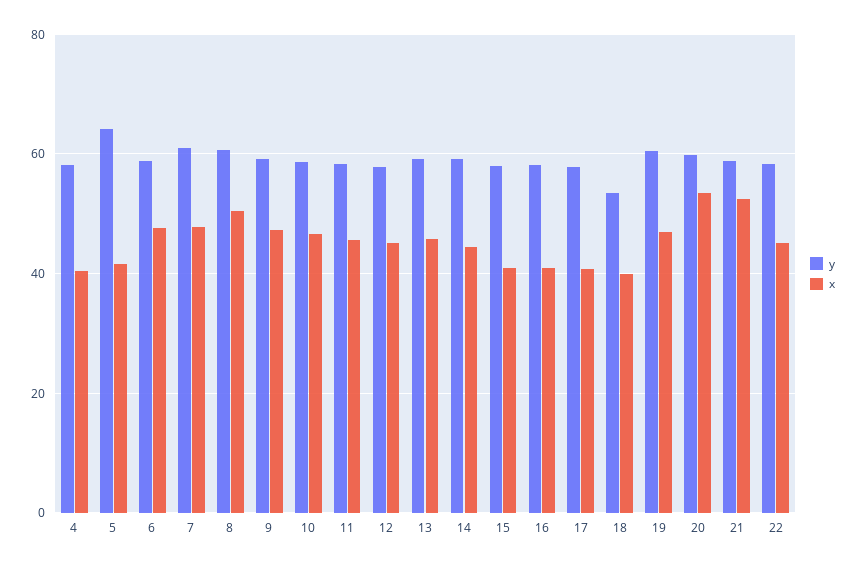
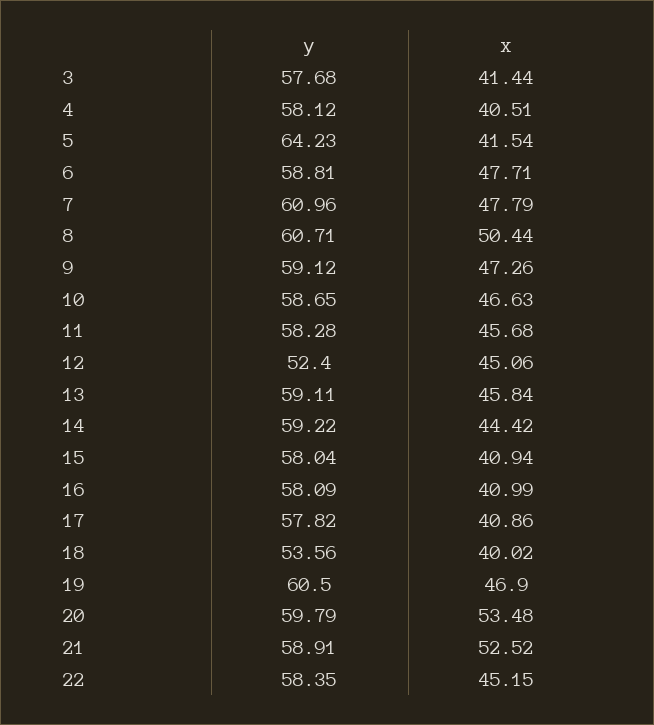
y, 12: 58 -> 52.4
y, 3: none -> 57.68
x, 3: none -> 41.44

